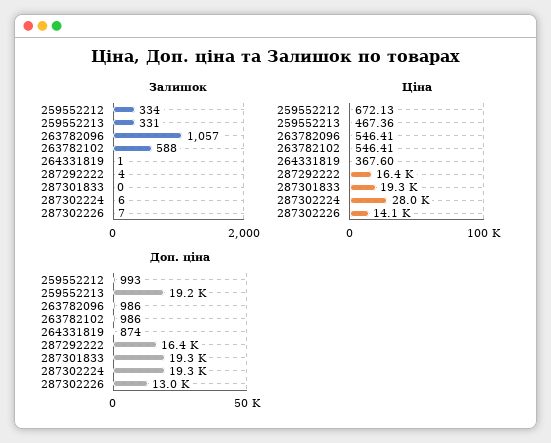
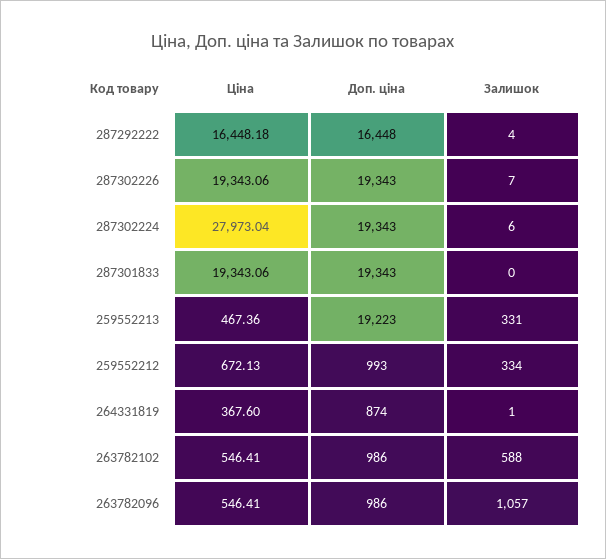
Ціна, 287302226: 14100 -> 19343.06
Доп. ціна, 287302226: 13000 -> 19343

